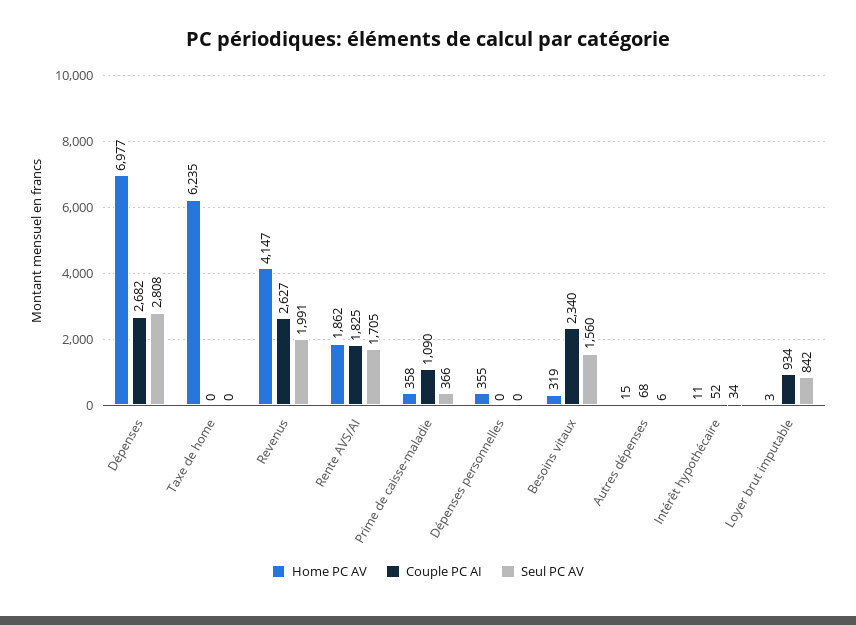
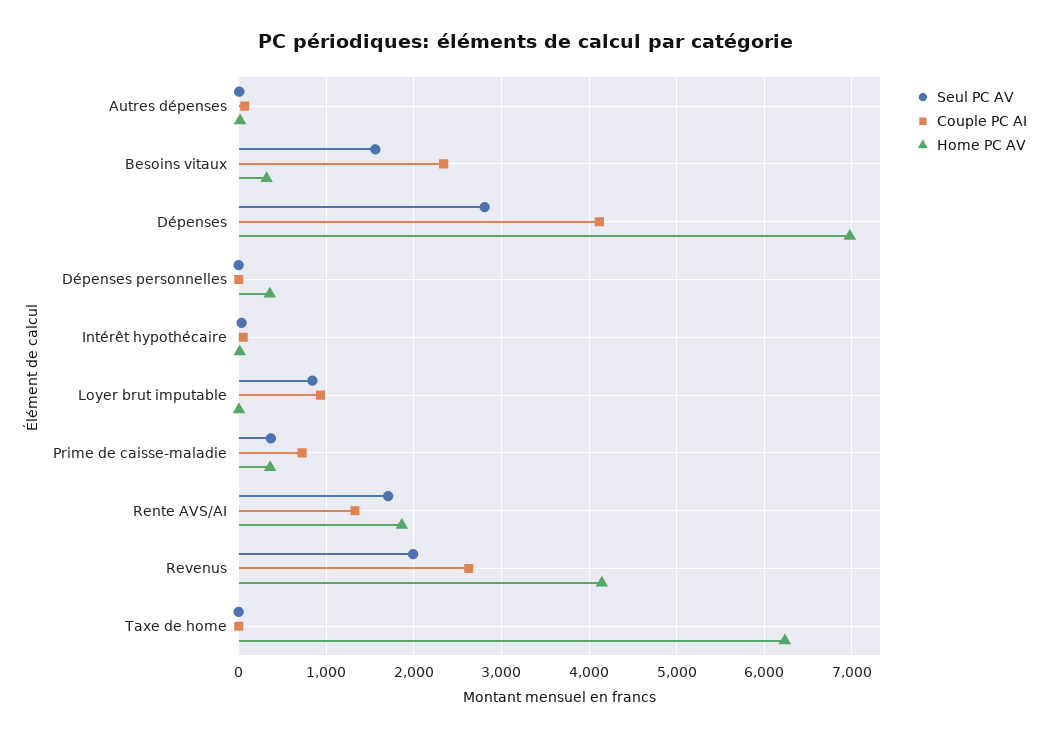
Couple PC AI, Dépenses: 2682 -> 4100
Couple PC AI, Rente AVS/AI: 1825 -> 1300
Couple PC AI, Prime de caisse-maladie: 1090 -> 700

